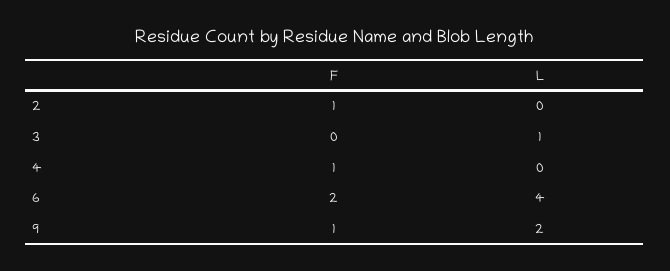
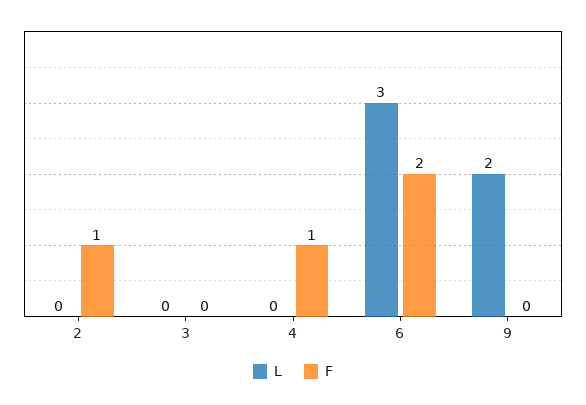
L, 3: 1 -> 0
L, 6: 4 -> 3
F, 9: 1 -> 0

